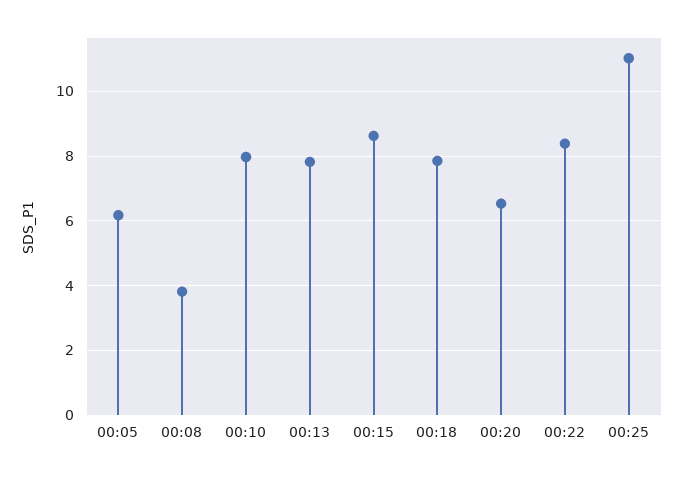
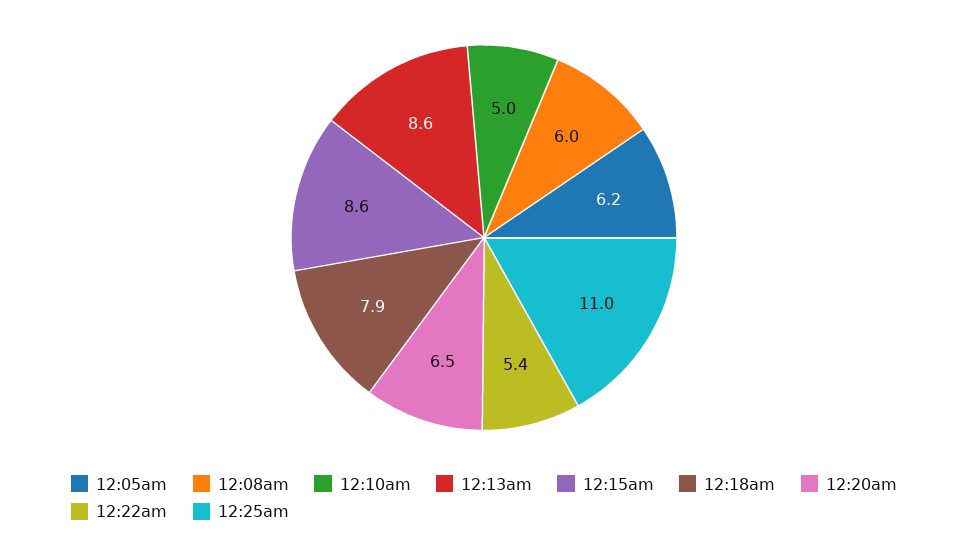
00:08: 3.8 -> 6
00:10: 8 -> 5
00:13: 7.8 -> 8.6
00:22: 8.4 -> 5.4

